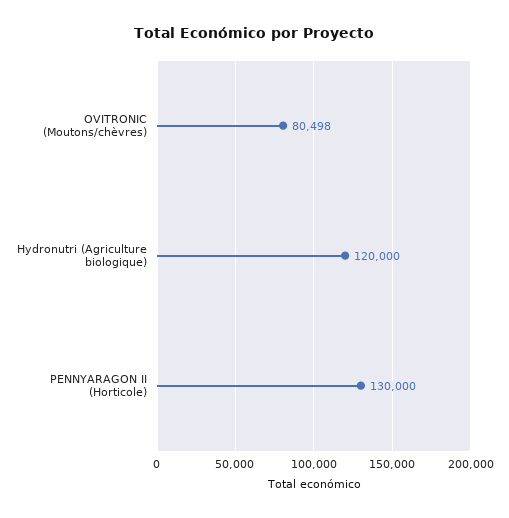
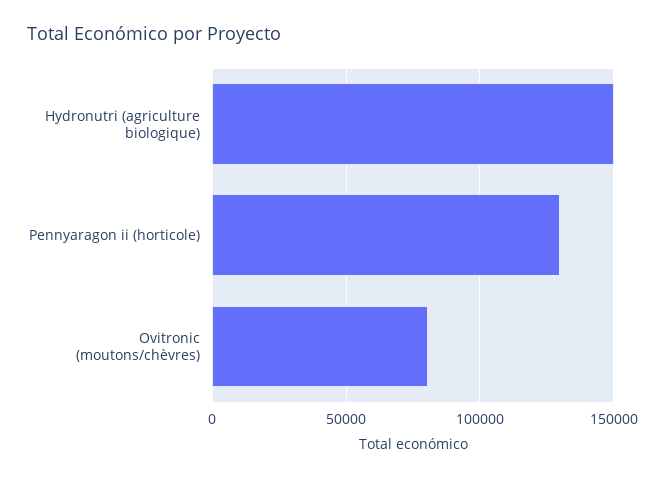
Hydronutri (Agriculture biologique): 120000 -> 150000

